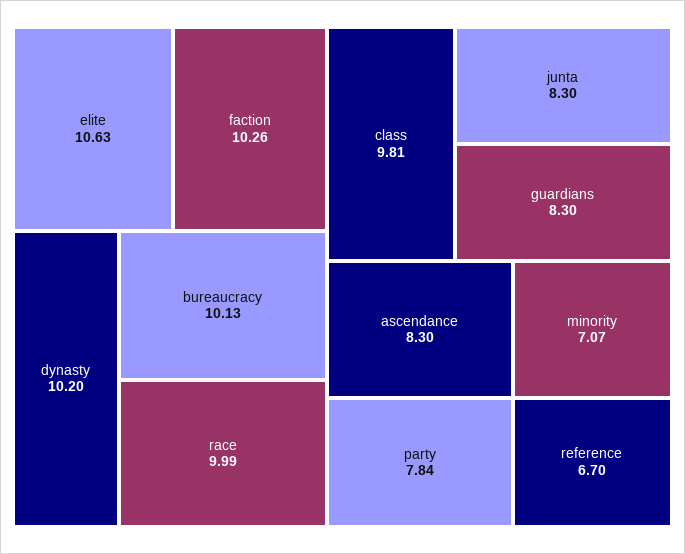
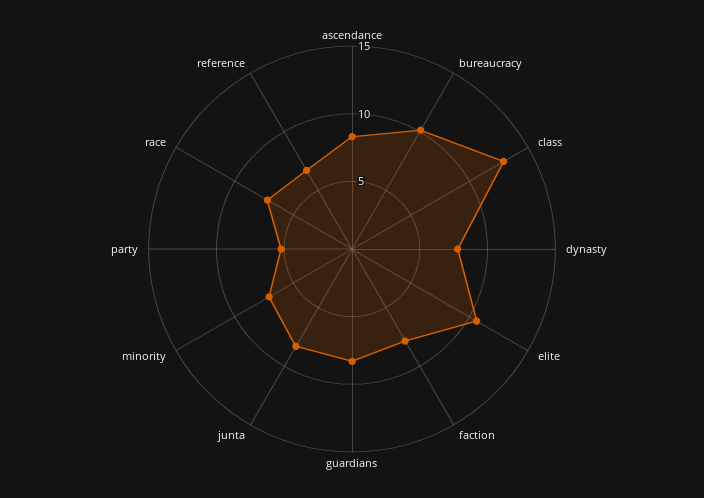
faction: 10.26 -> 8
dynasty: 10.2 -> 8
race: 9.99 -> 7
class: 9.81 -> 13
party: 7.84 -> 5

